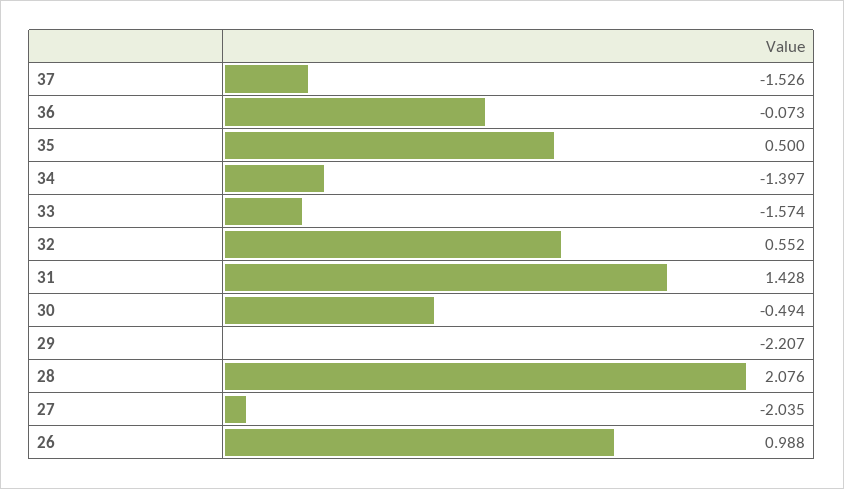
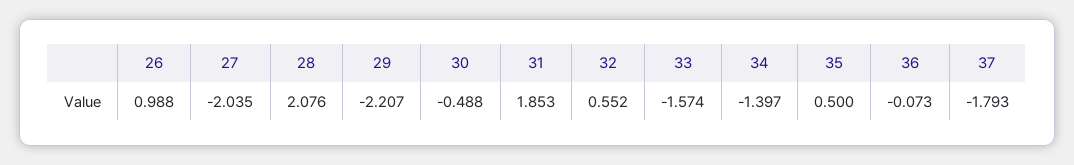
37: -1.526 -> -1.793
31: 1.428 -> 1.853
30: -0.494 -> -0.488

